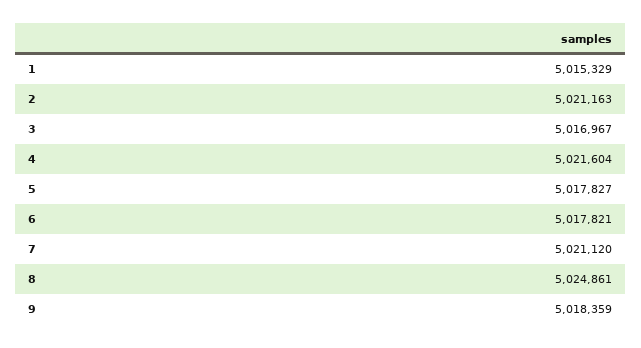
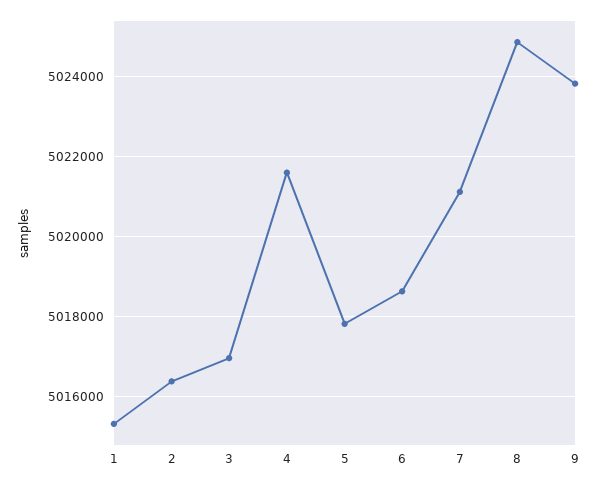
2: 5021163 -> 5016400
6: 5017821 -> 5018600
9: 5018359 -> 5023800

